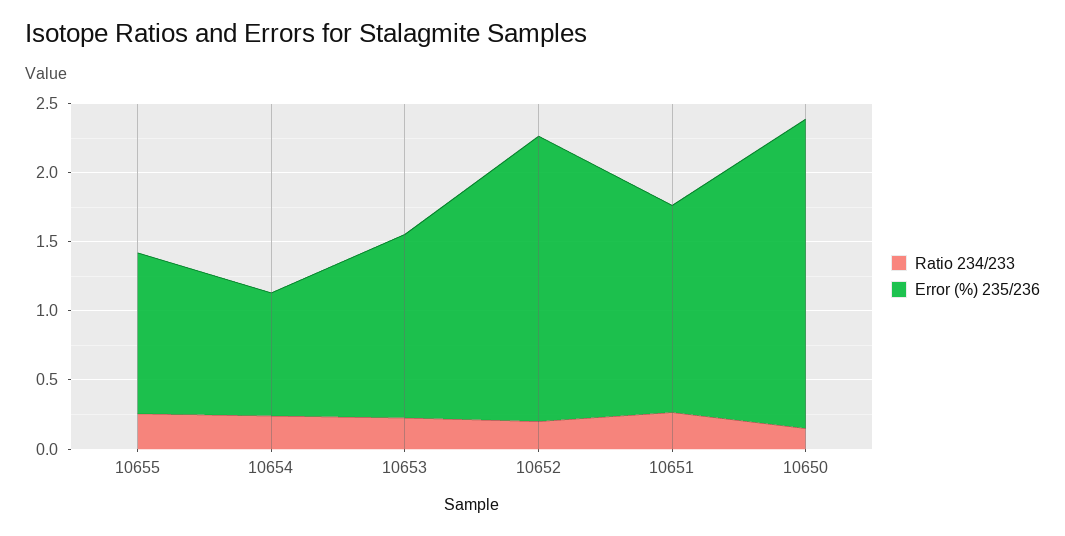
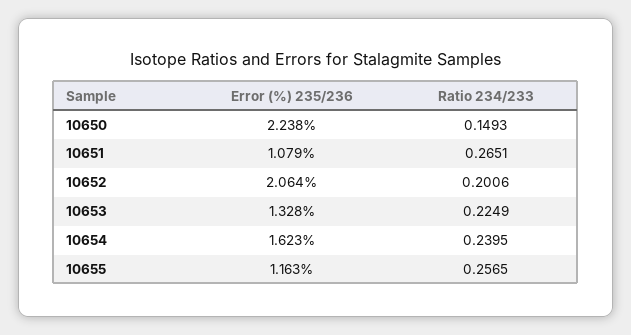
Error (%) 235/236, 10654: 0.9 -> 1.623
Error (%) 235/236, 10651: 1.5 -> 1.079

